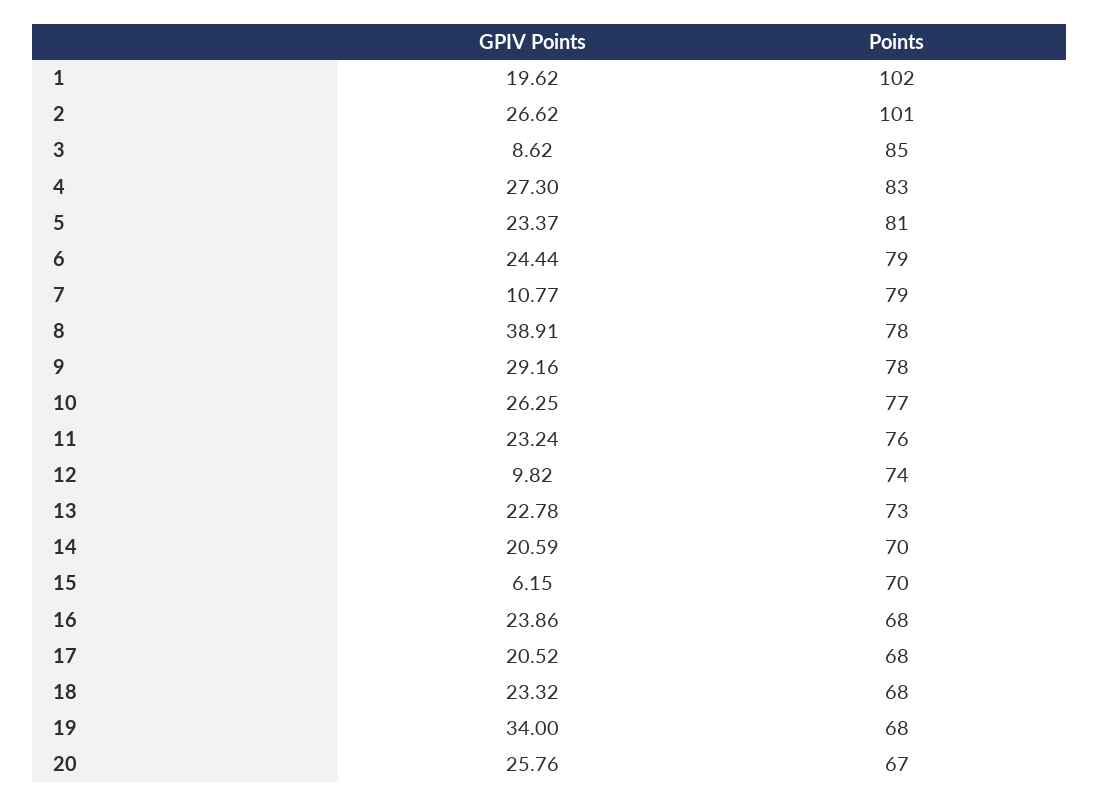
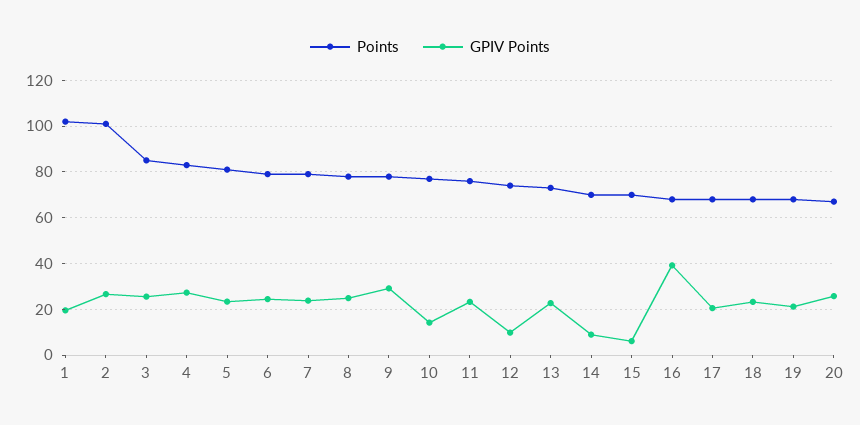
GPIV Points, 3: 8.62 -> 25
GPIV Points, 7: 10.77 -> 25
GPIV Points, 8: 38.91 -> 25
GPIV Points, 10: 26.25 -> 15
GPIV Points, 14: 20.59 -> 10
GPIV Points, 16: 23.86 -> 40
GPIV Points, 19: 34 -> 20

